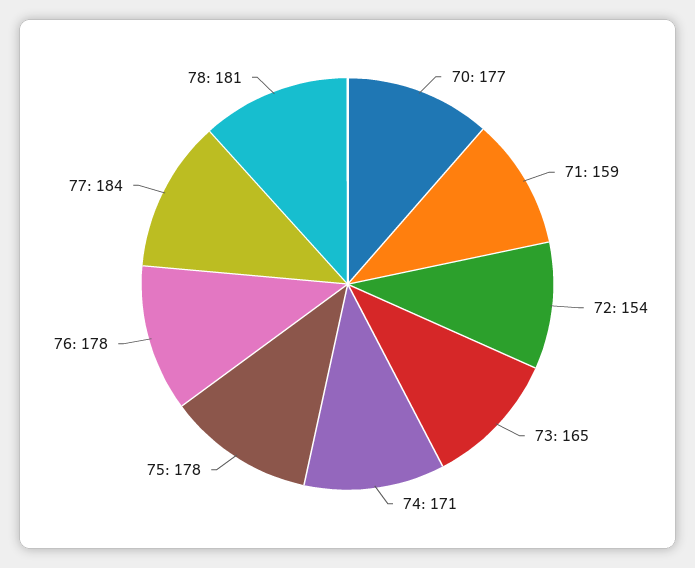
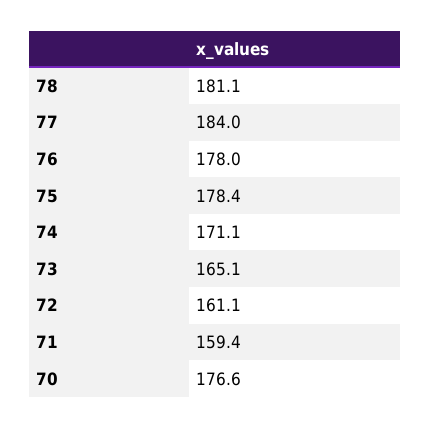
72: 154 -> 161.1

